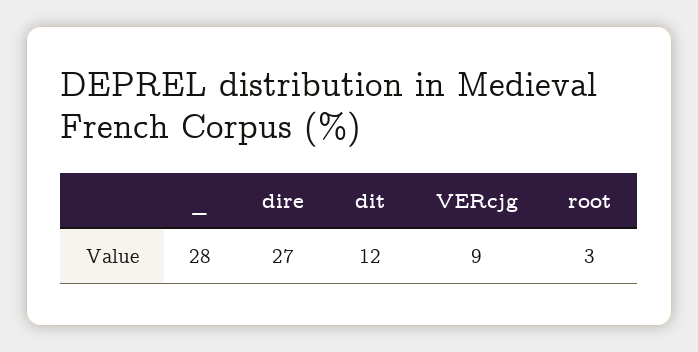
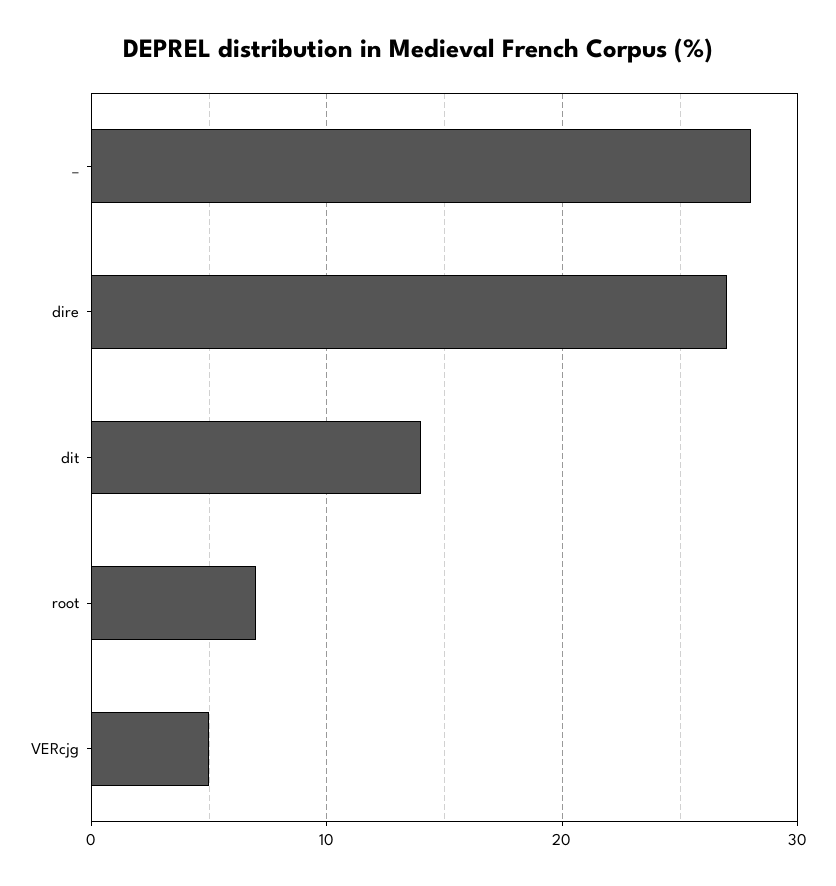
dit: 12 -> 14
VERcjg: 9 -> 5
root: 3 -> 7

